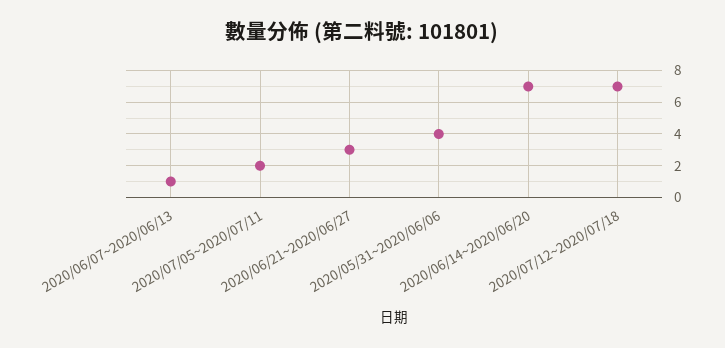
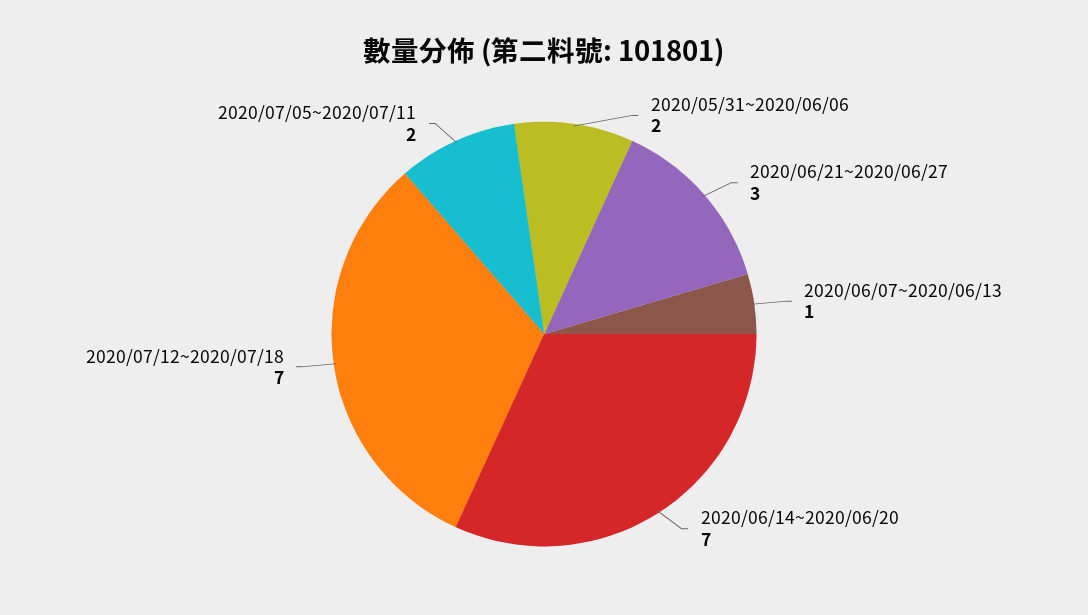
2020/05/31~2020/06/06: 4 -> 2

